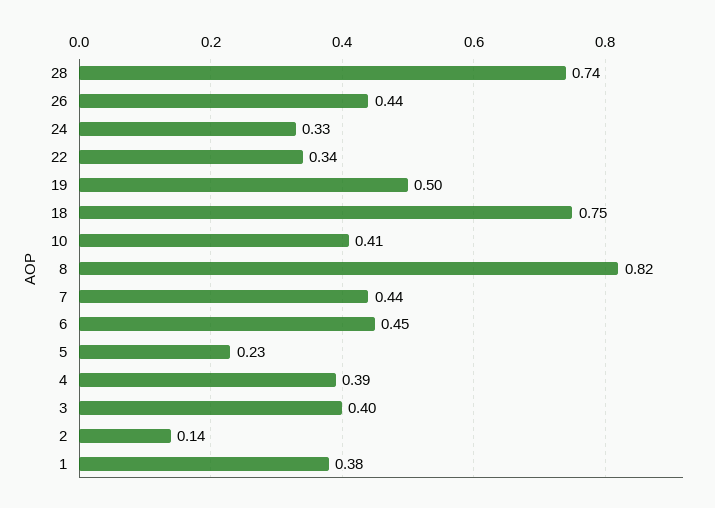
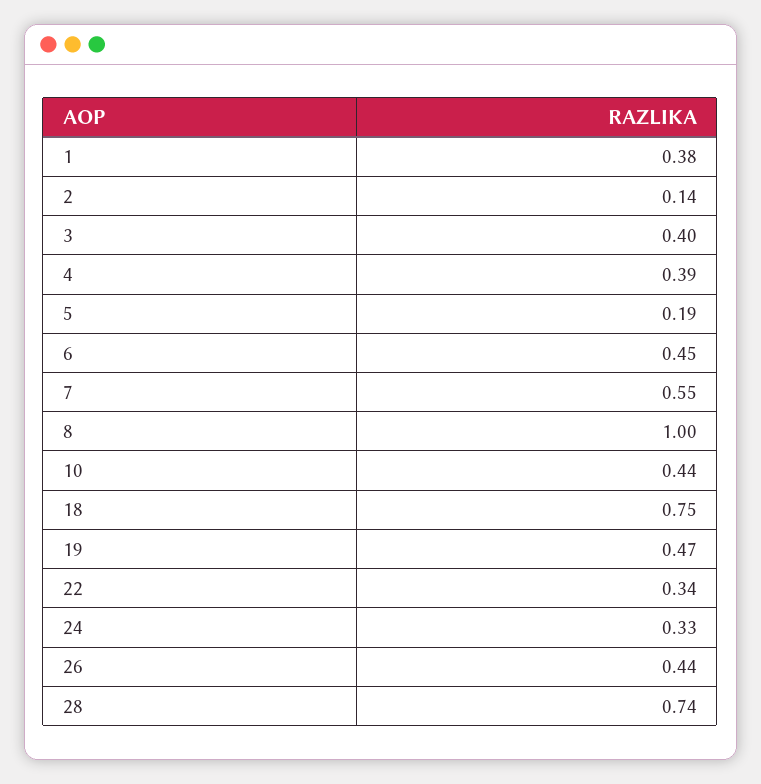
19: 0.5 -> 0.47
10: 0.41 -> 0.44
8: 0.82 -> 1
7: 0.44 -> 0.55
5: 0.23 -> 0.19

